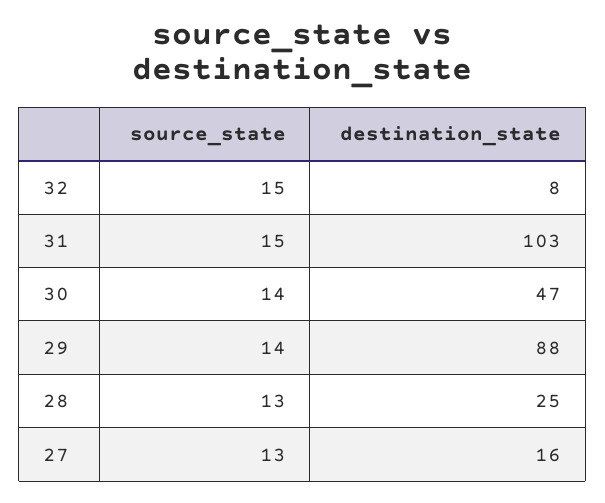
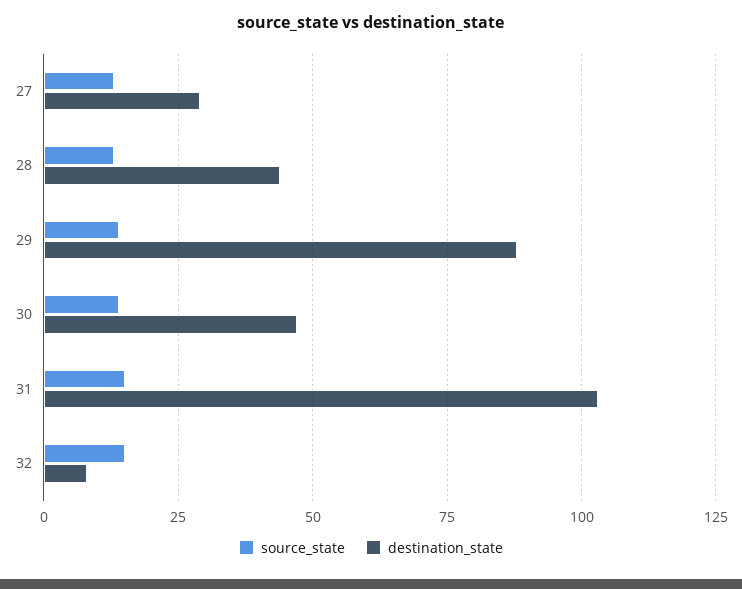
destination_state, 28: 25 -> 45
destination_state, 27: 16 -> 30

